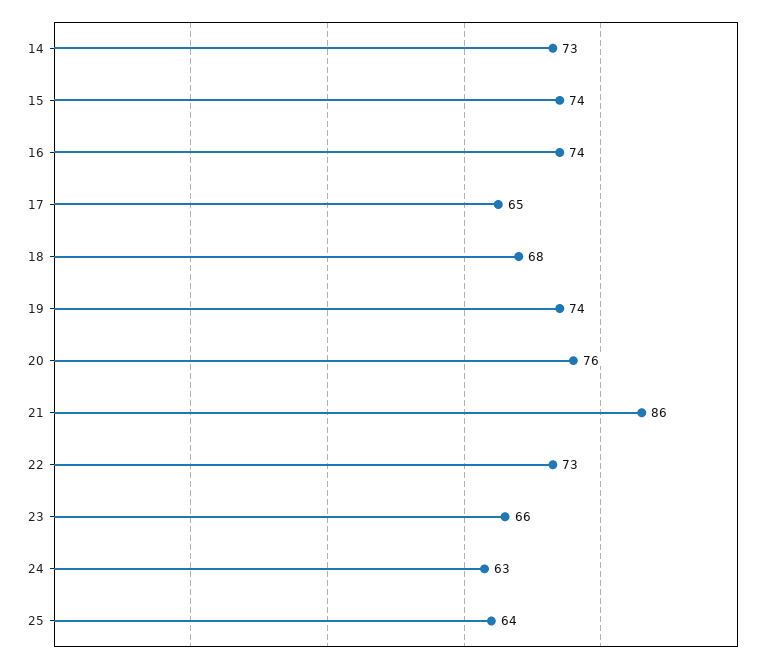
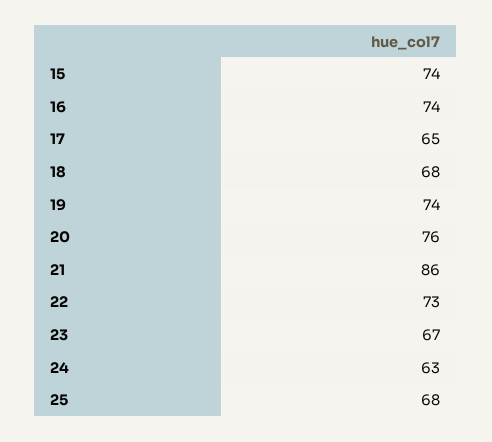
14: 73 -> none
23: 66 -> 67
25: 64 -> 68

